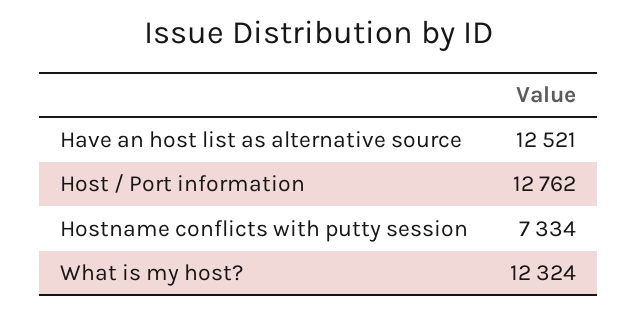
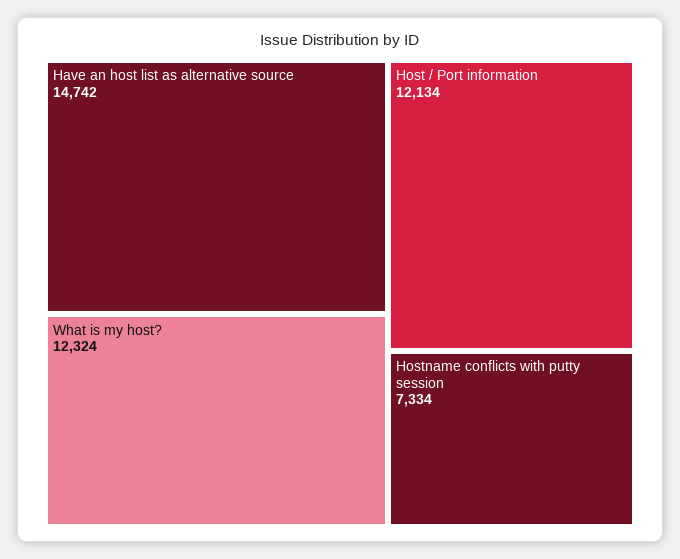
Have an host list as alternative source: 12521 -> 14742
Host / Port information: 12762 -> 12134

